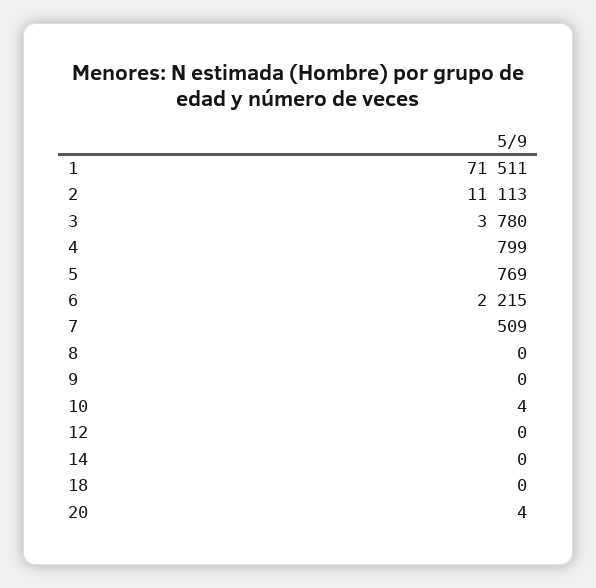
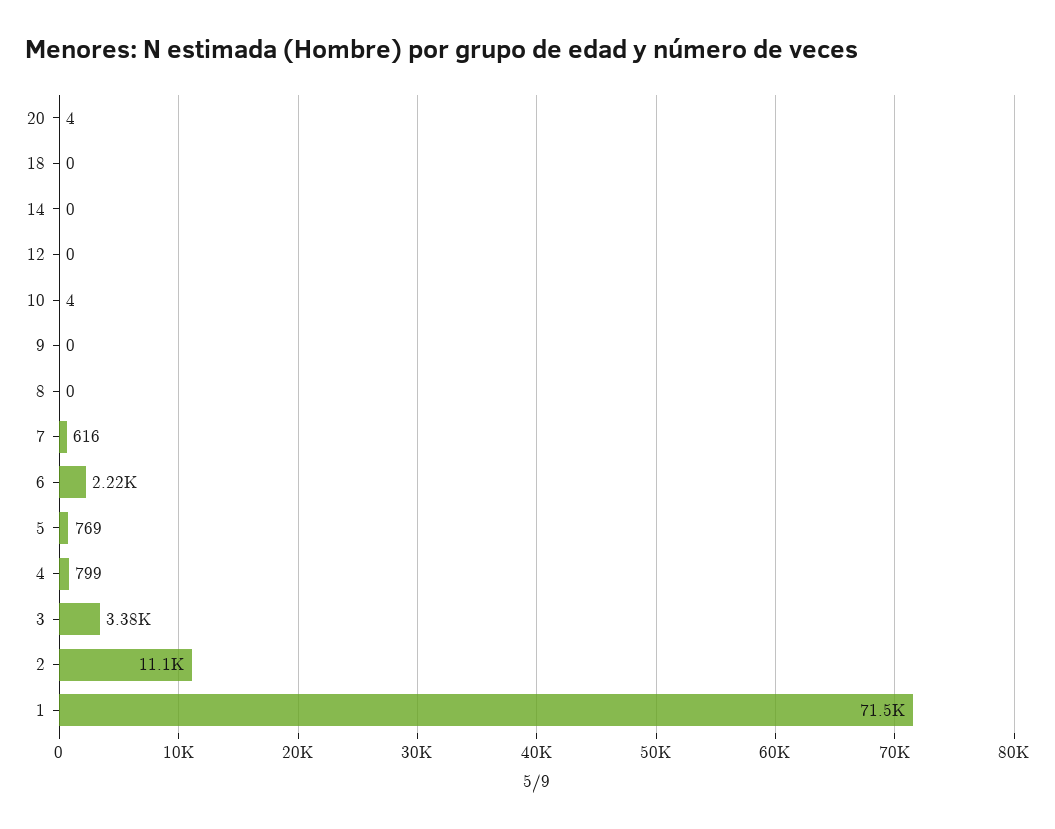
3: 3780 -> 3380
7: 509 -> 616

